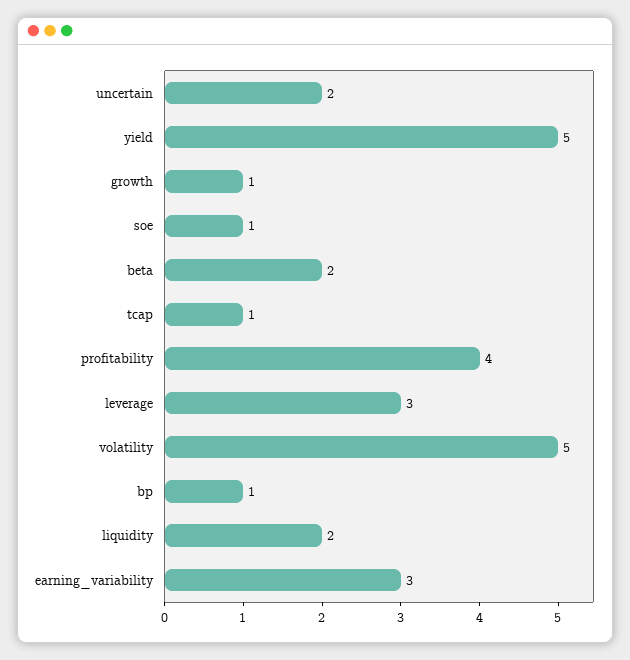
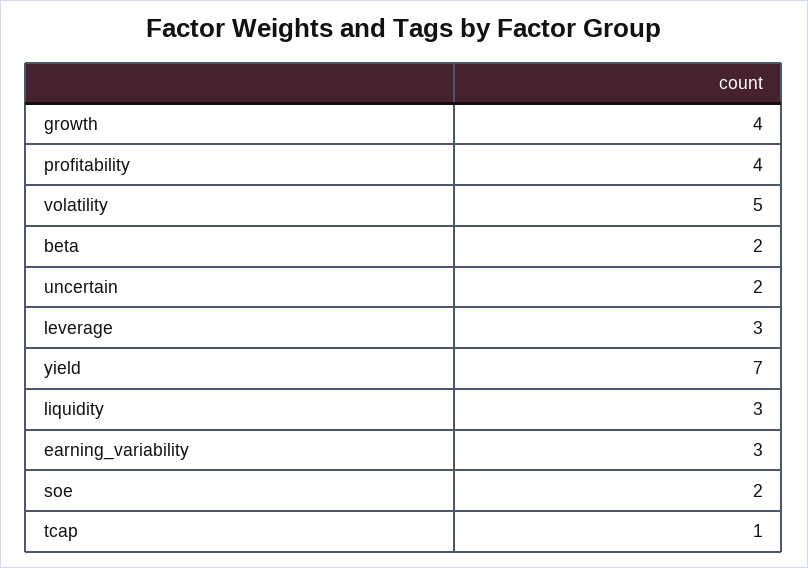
yield: 5 -> 7
growth: 1 -> 4
soe: 1 -> 2
bp: 1 -> none
liquidity: 2 -> 3

